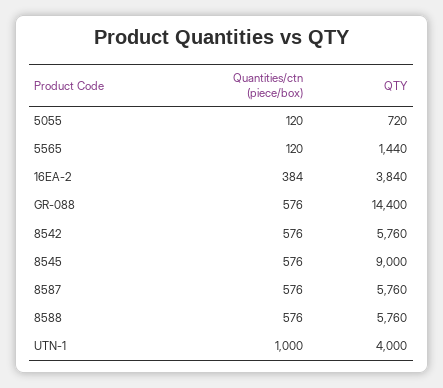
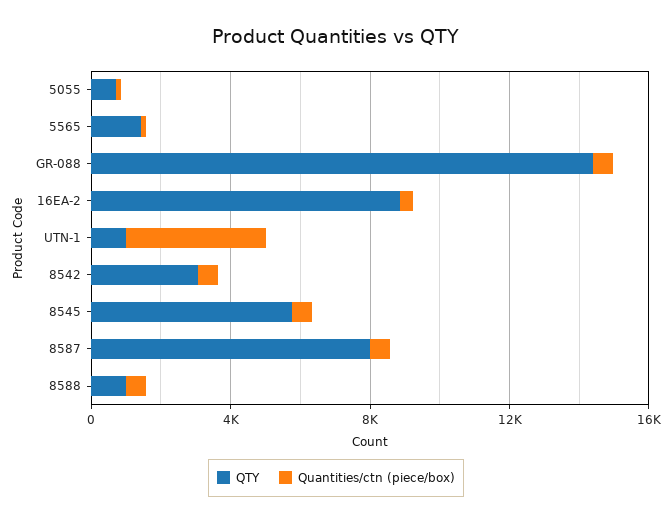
QTY, 16EA-2: 3840 -> 9000
QTY, 8542: 5760 -> 3000
QTY, 8545: 9000 -> 6000
QTY, 8587: 5760 -> 8000
QTY, 8588: 5760 -> 1000
Quantities/ctn (piece/box), UTN-1: 1000 -> 4000
QTY, UTN-1: 4000 -> 1000

